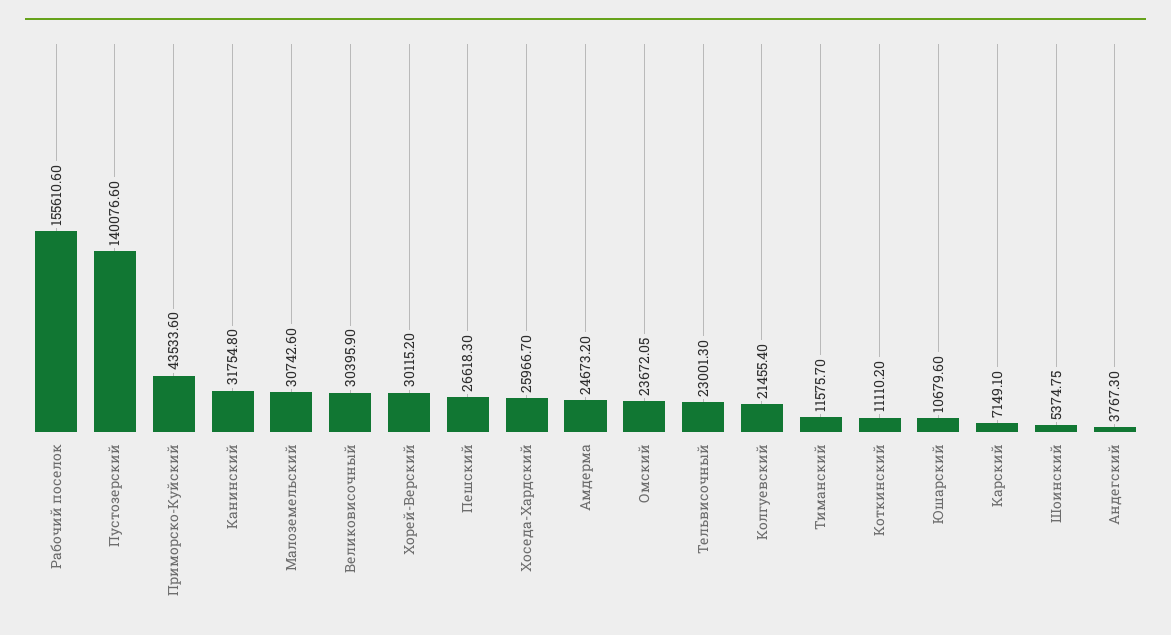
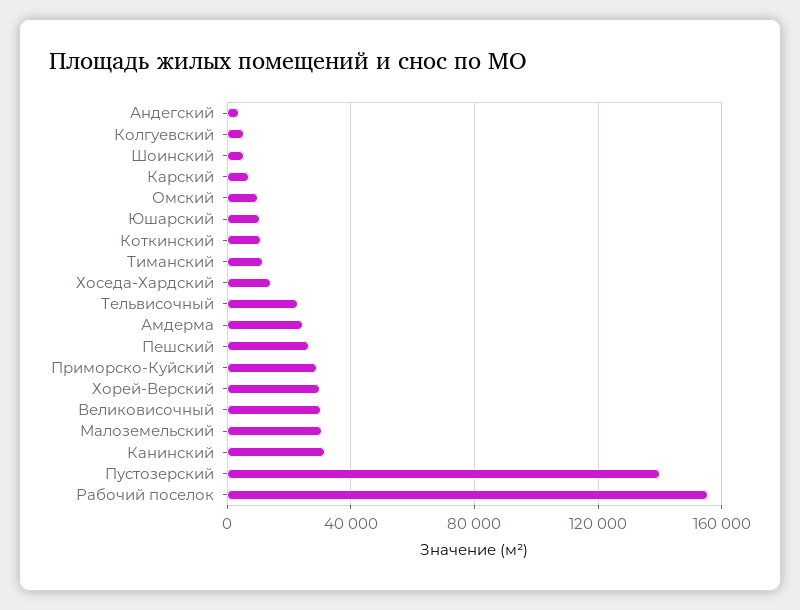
Приморско-Куйский: 43533.6 -> 30000
Хоседа-Хардский: 25966.7 -> 15000
Омский: 23672.05 -> 10000
Колгуевский: 21455.4 -> 5000

